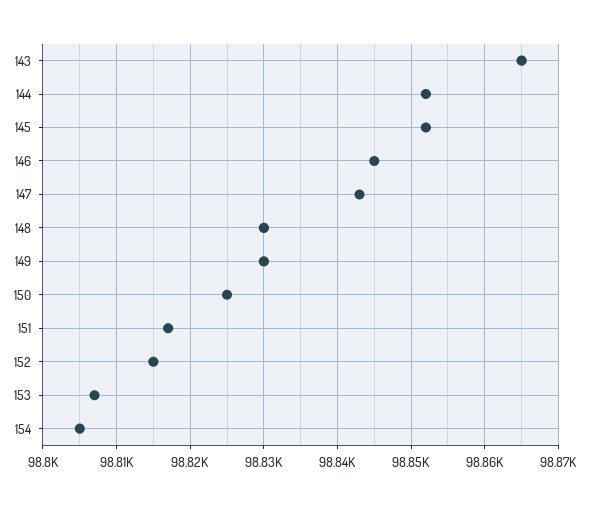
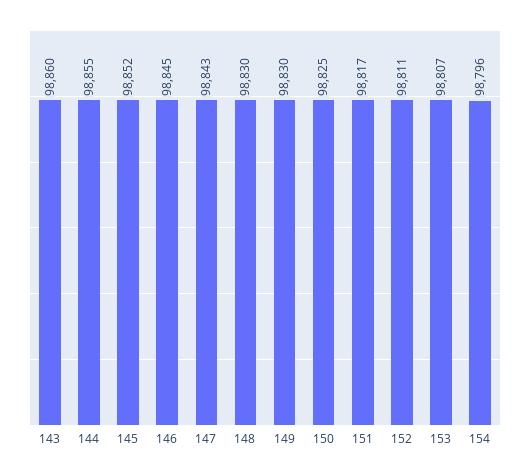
143: 98865 -> 98860
144: 98852 -> 98855
152: 98815 -> 98811
154: 98805 -> 98796

